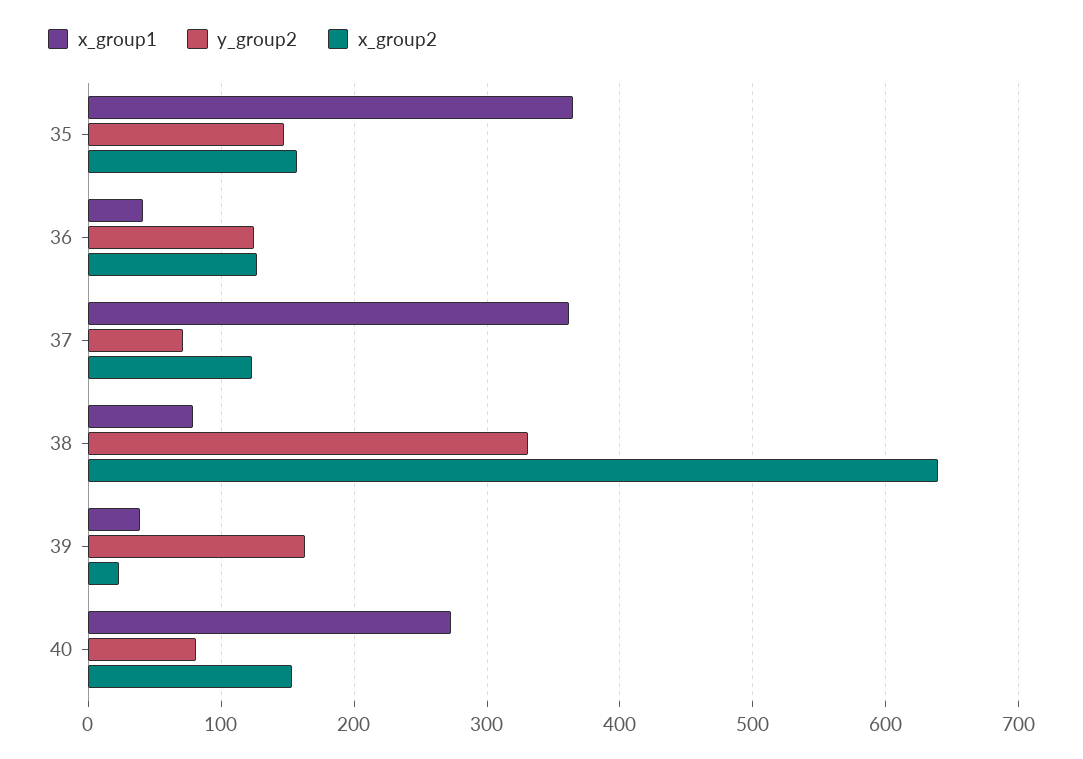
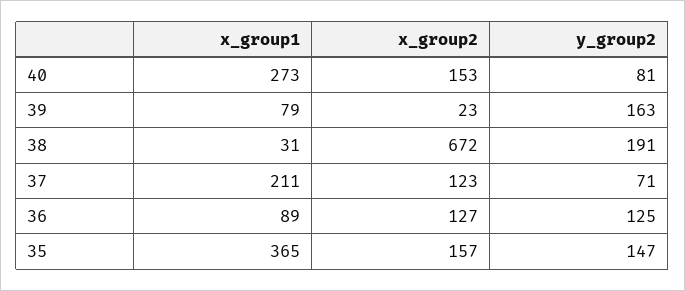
x_group1, 36: 40 -> 89
x_group1, 37: 360 -> 211
x_group1, 38: 80 -> 31
y_group2, 38: 330 -> 191
x_group2, 38: 640 -> 672
x_group1, 39: 40 -> 79

